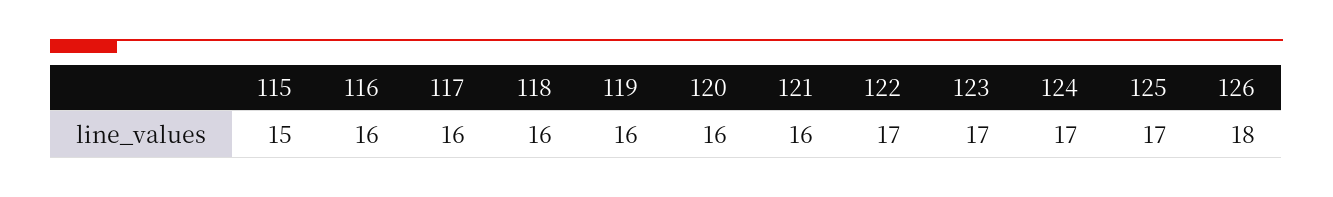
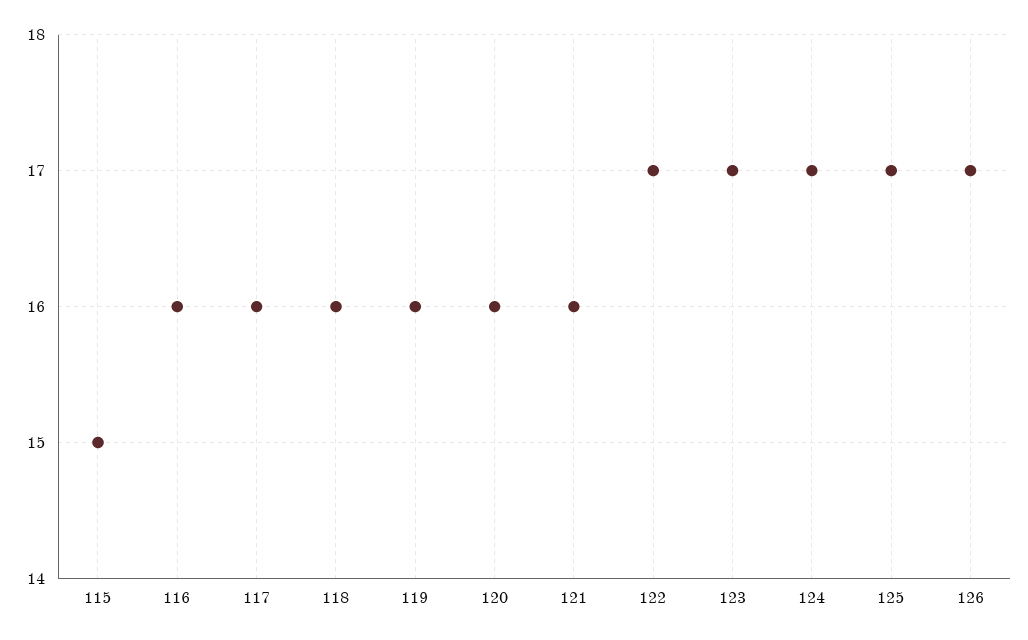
126: 18 -> 17

